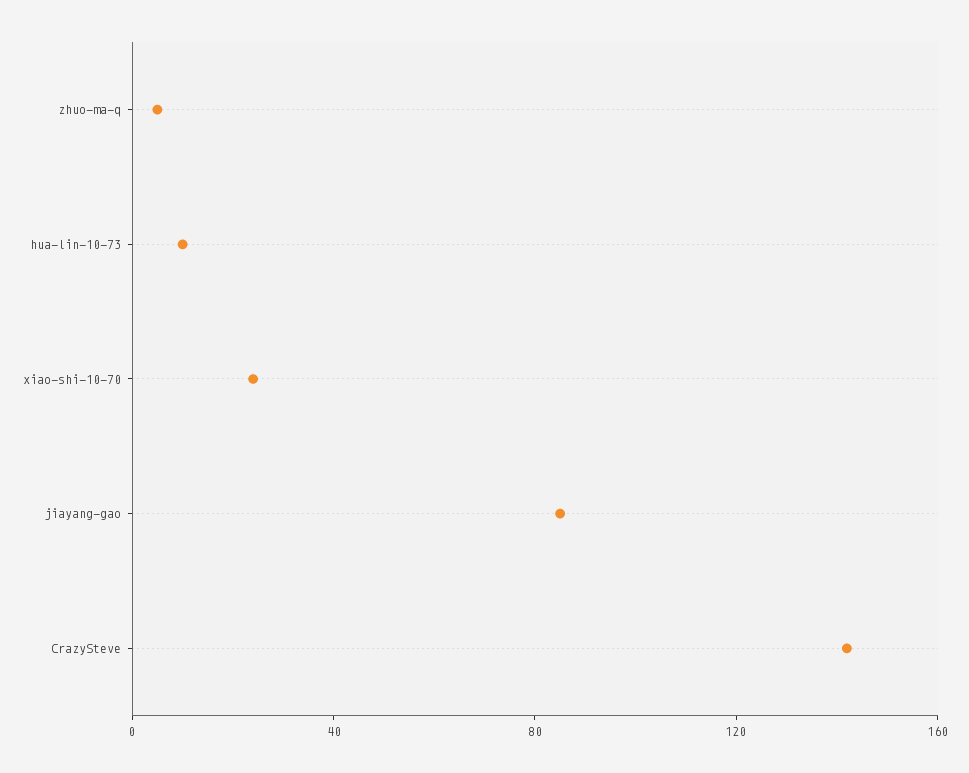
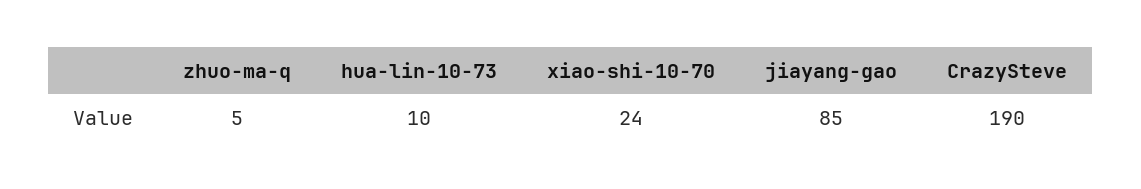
CrazySteve: 140 -> 190

